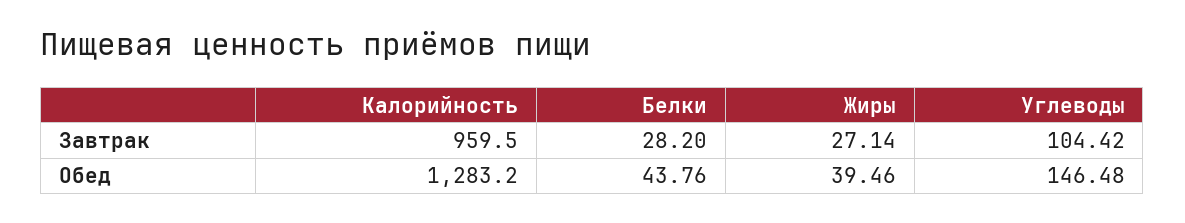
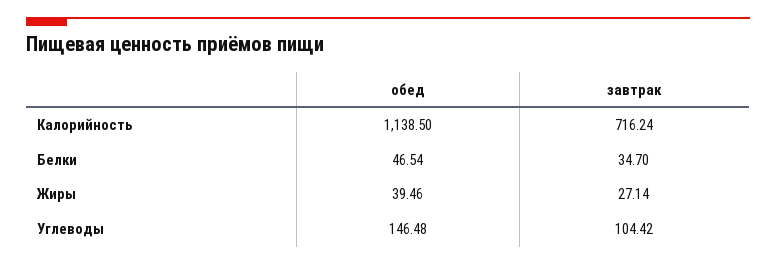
Калорийность, Завтрак: 959.5 -> 716.24
Белки, Завтрак: 28.2 -> 34.7
Калорийность, Обед: 1283.2 -> 1138.5
Белки, Обед: 43.76 -> 46.54

